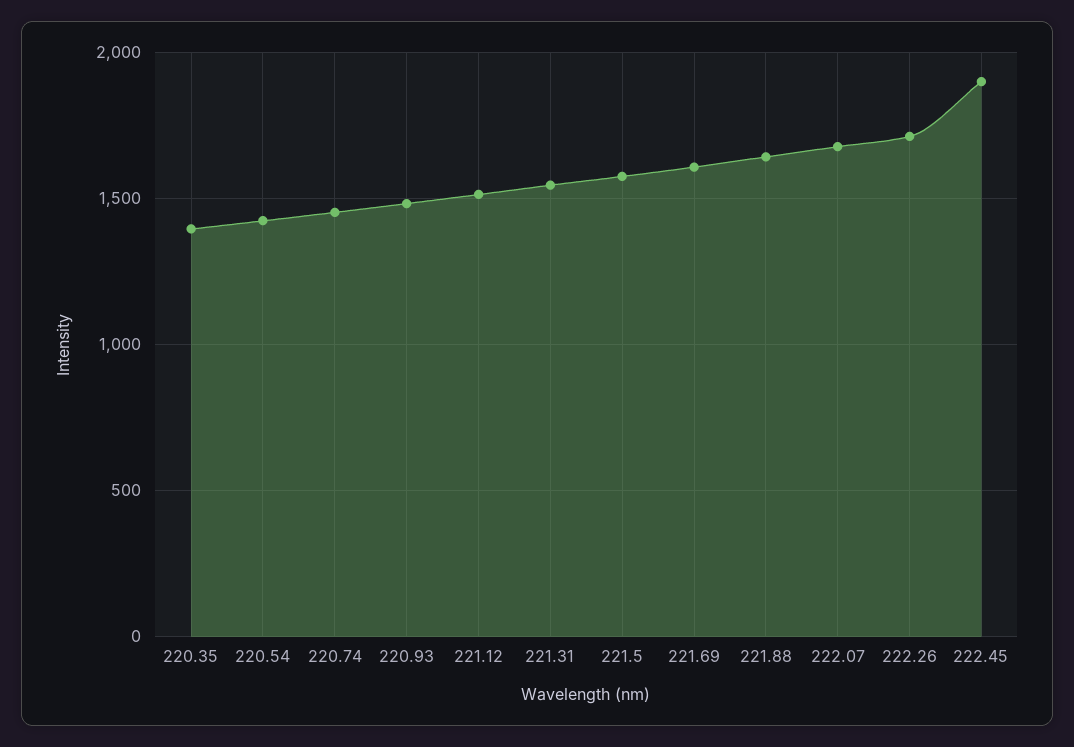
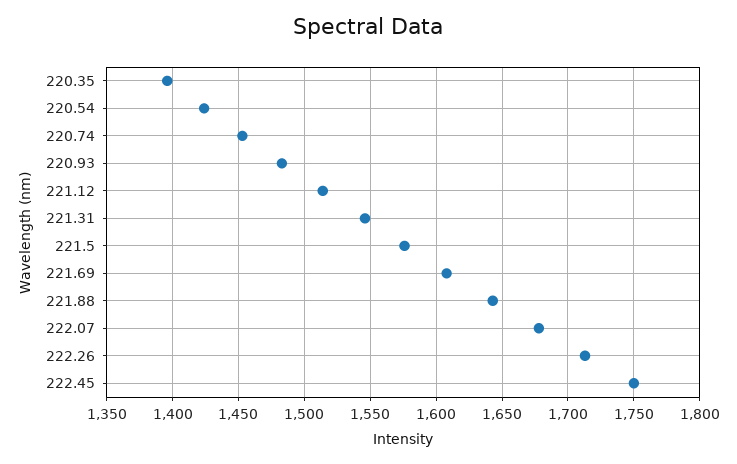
222.45: 1900 -> 1750

